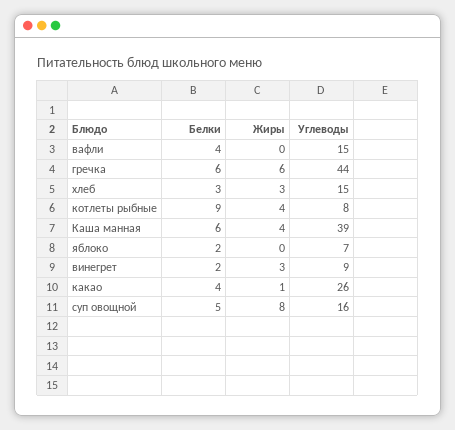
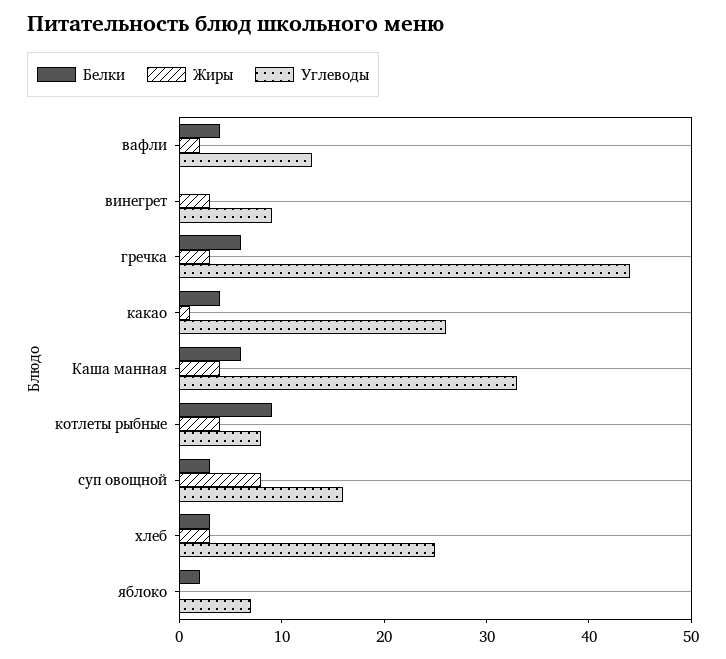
Жиры, вафли: 0 -> 2
Углеводы, вафли: 15 -> 13
Жиры, гречка: 6 -> 3
Углеводы, хлеб: 15 -> 25
Углеводы, Каша манная: 39 -> 33
Белки, винегрет: 2 -> 0
Белки, суп овощной: 5 -> 3

